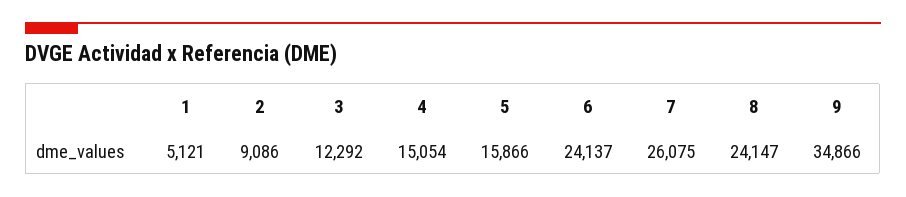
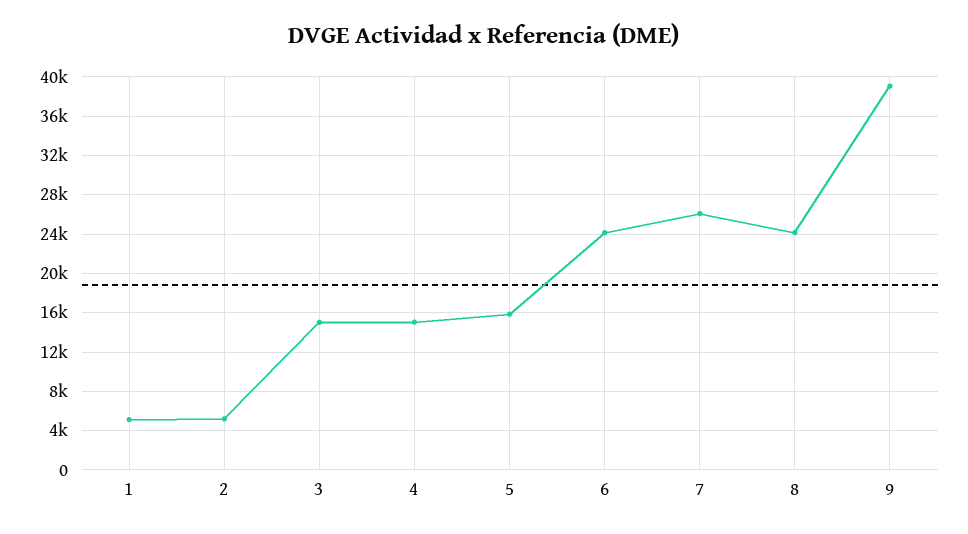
2: 9086 -> 5000
3: 12292 -> 15000
9: 34866 -> 39000

